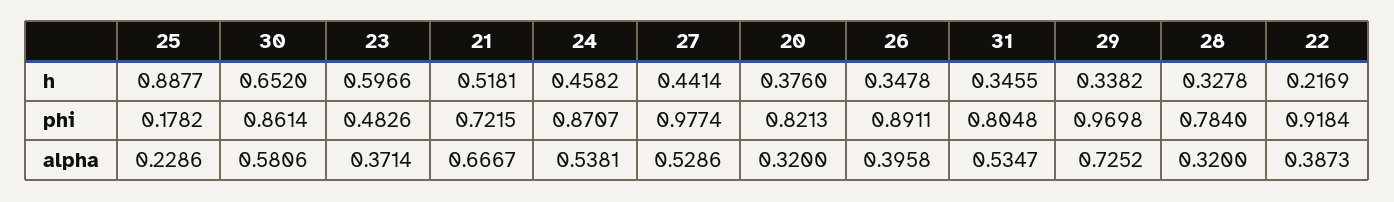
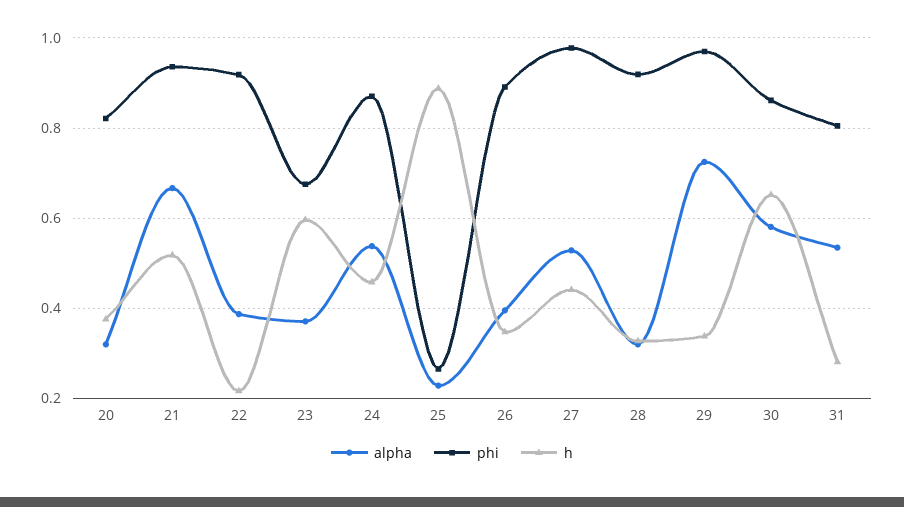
h, 31: 0.3455 -> 0.28
phi, 25: 0.1782 -> 0.26
phi, 23: 0.4826 -> 0.68
phi, 21: 0.7215 -> 0.94
phi, 28: 0.784 -> 0.92

